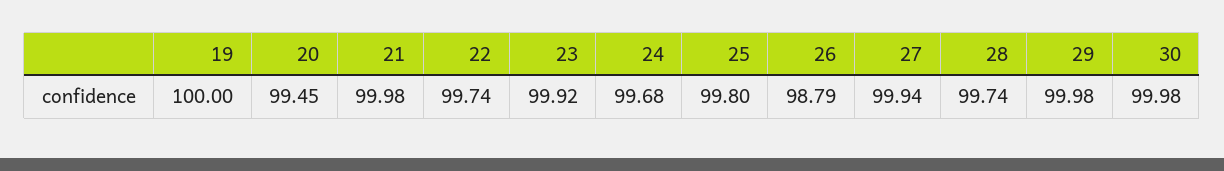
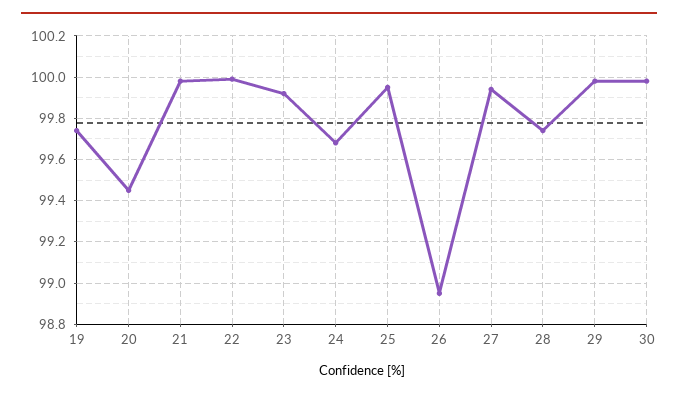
19: 100 -> 99.75
22: 99.74 -> 100
25: 99.8 -> 99.95
26: 98.79 -> 98.95

